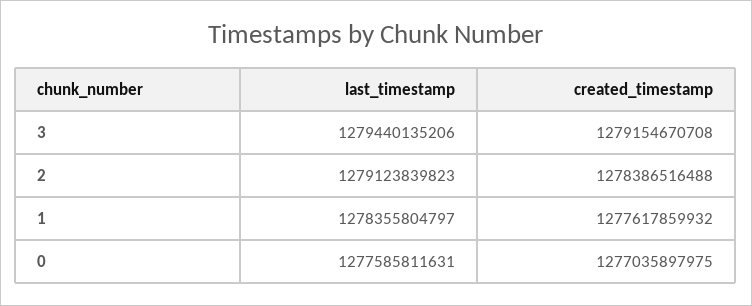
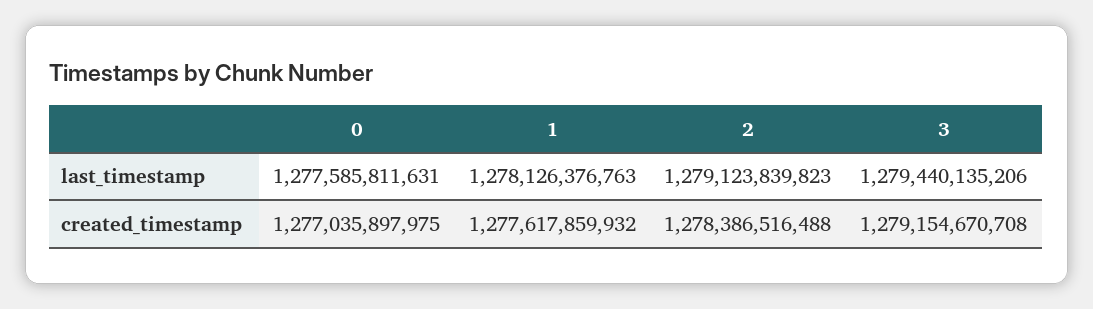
last_timestamp, 1: 1278355804797 -> 1278126376763

